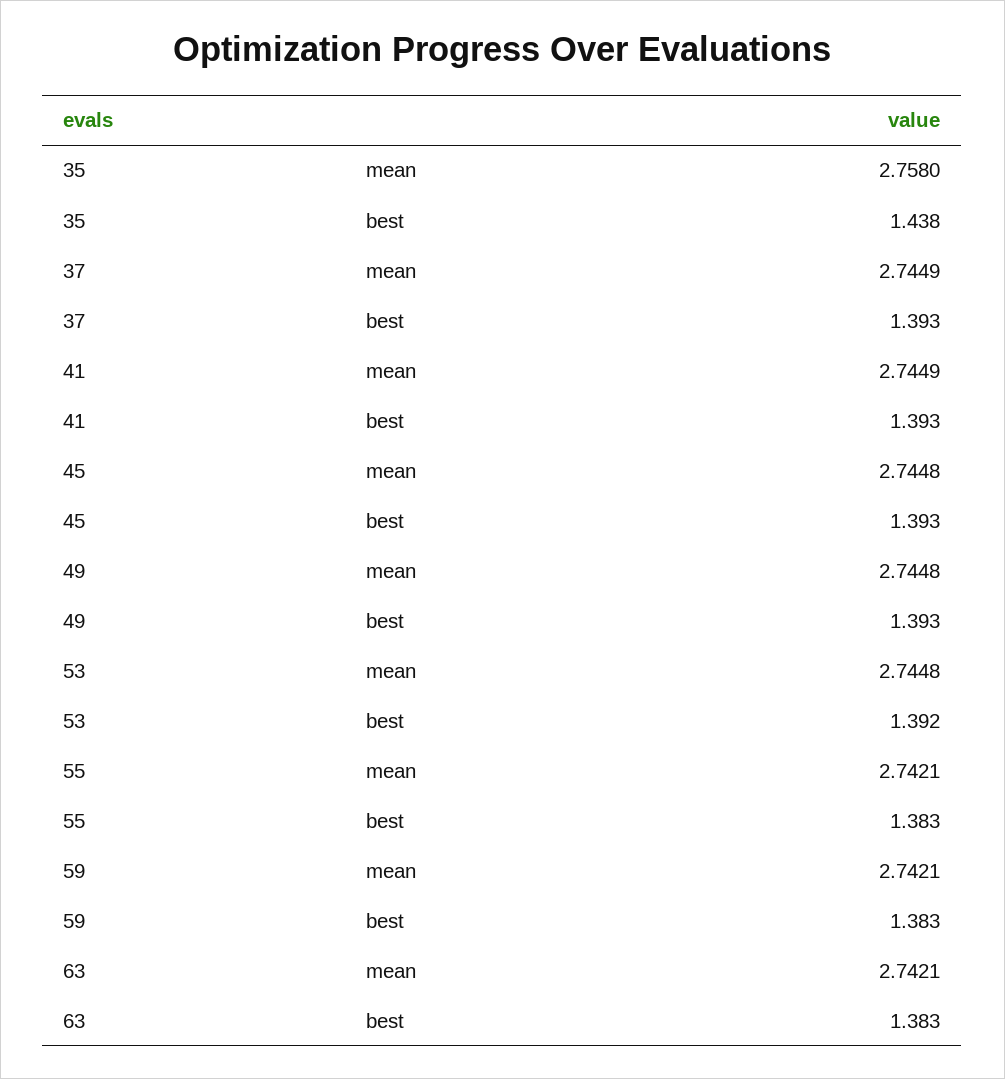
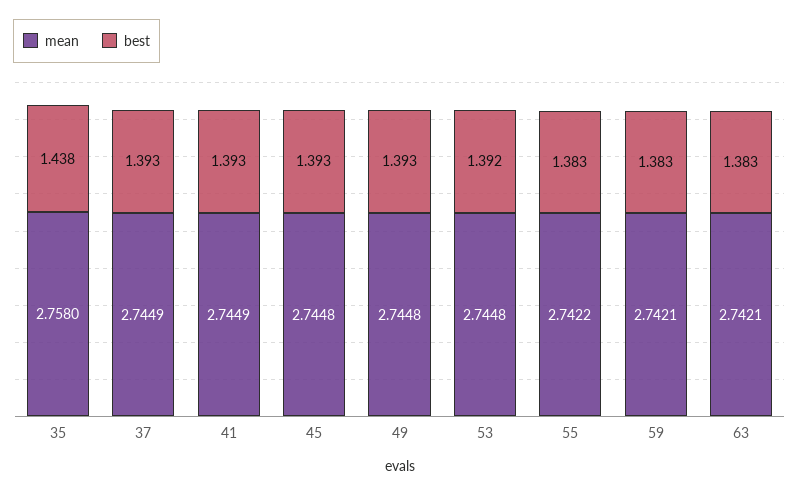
mean, 55: 2.7421 -> 2.7422

